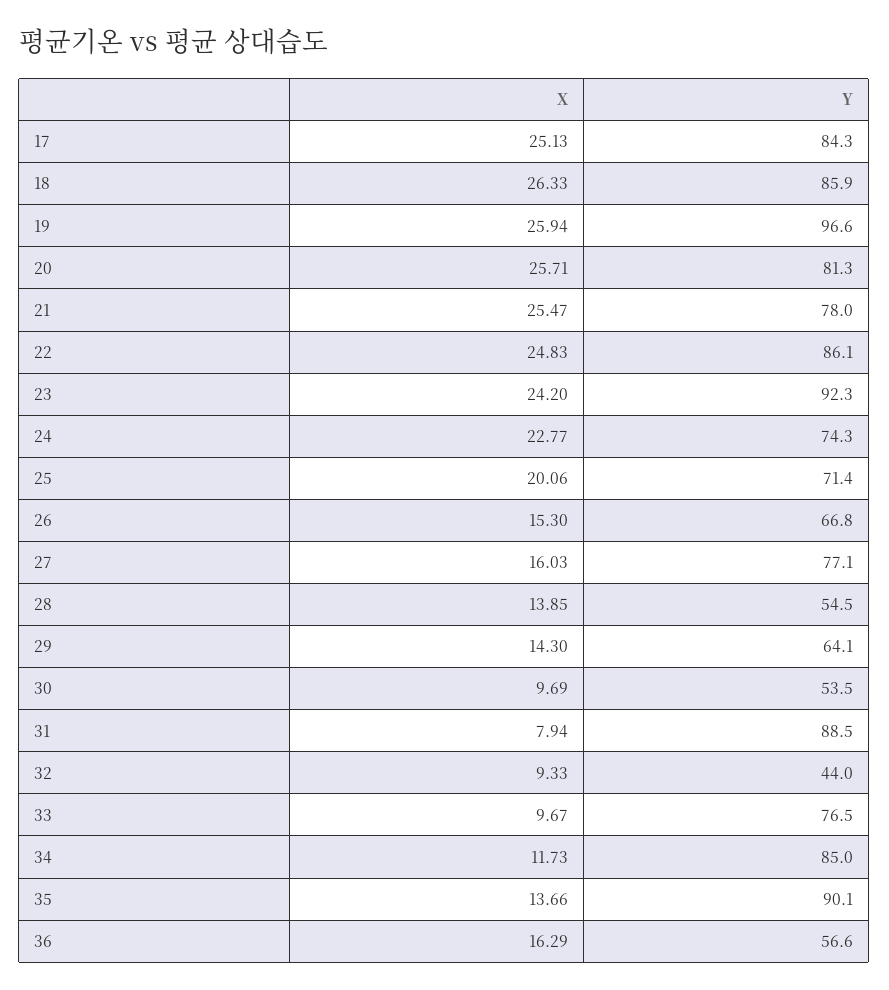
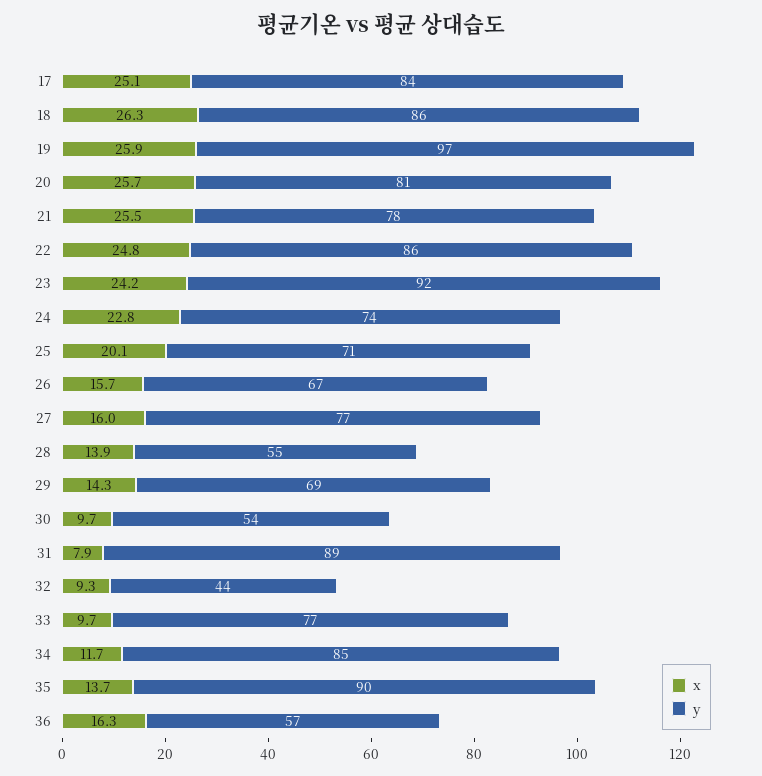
X, 26: 15.3 -> 15.7
Y, 29: 64.1 -> 69

